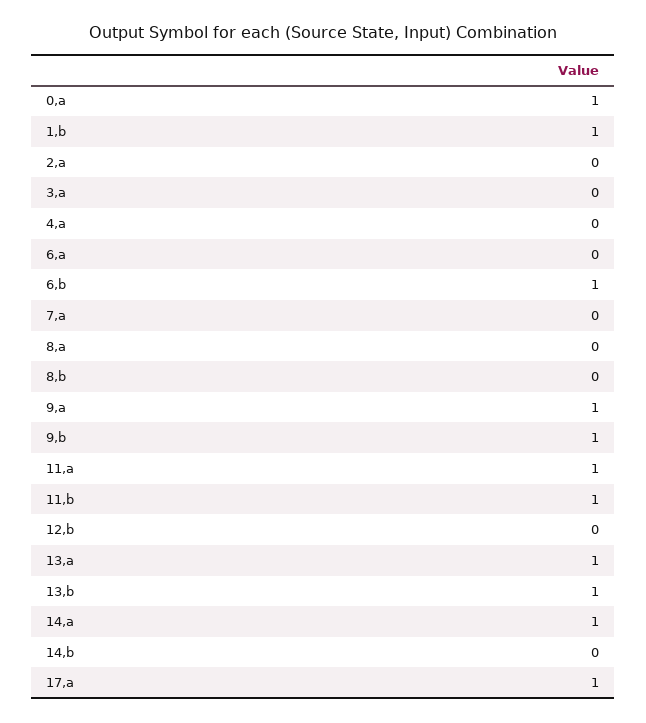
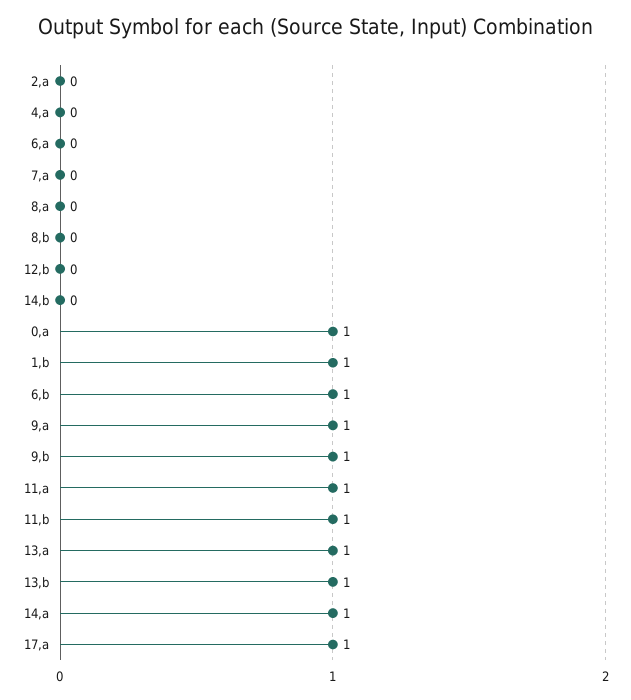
3,a: 0 -> none

